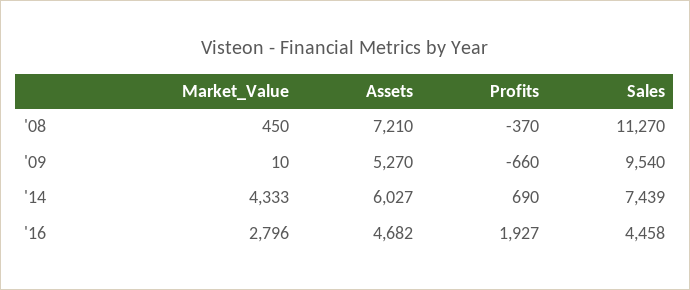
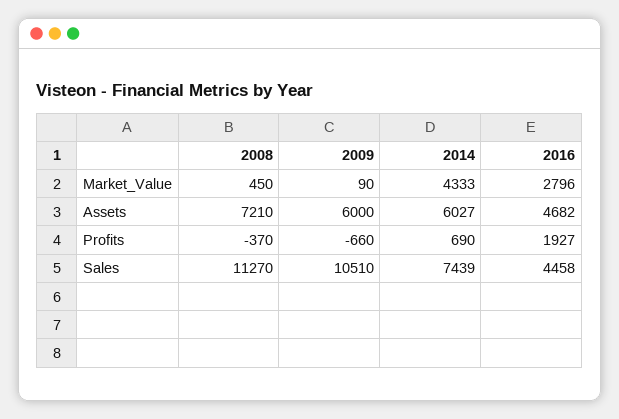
Market_Value, '09: 10 -> 90
Assets, '09: 5270 -> 6000
Sales, '09: 9540 -> 10510

